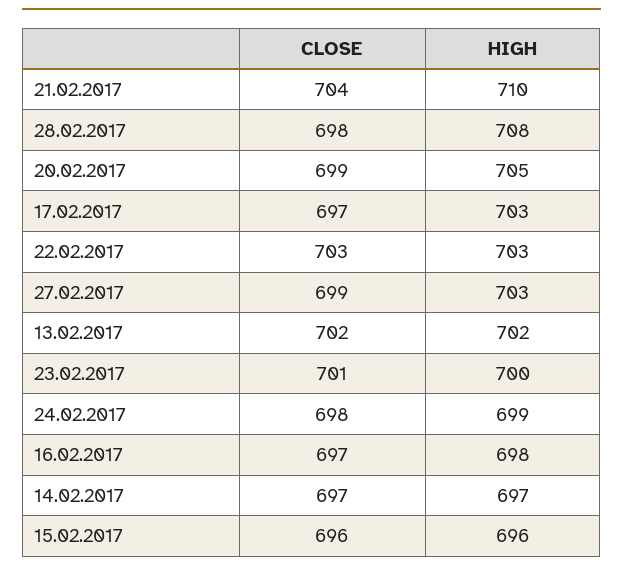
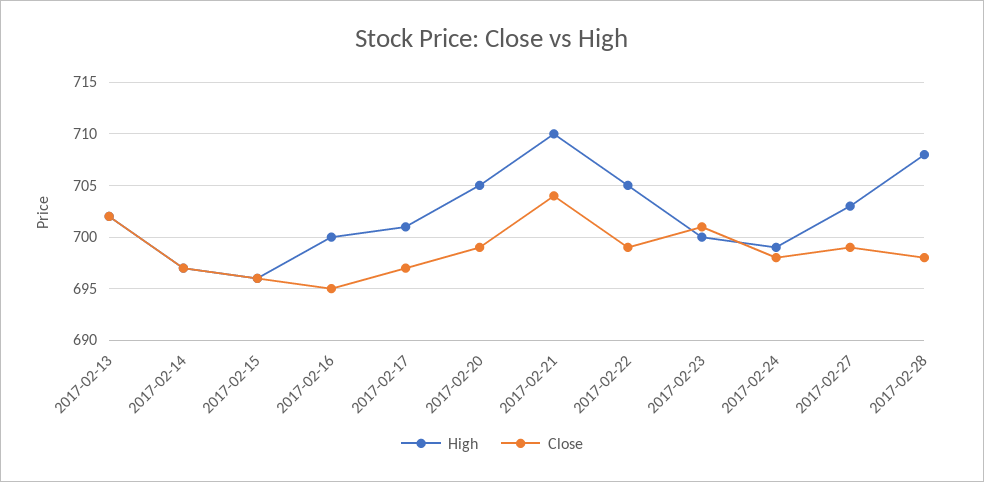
HIGH, 17.02.2017: 703 -> 701
CLOSE, 22.02.2017: 703 -> 699
HIGH, 22.02.2017: 703 -> 705
CLOSE, 16.02.2017: 697 -> 695
HIGH, 16.02.2017: 698 -> 700

